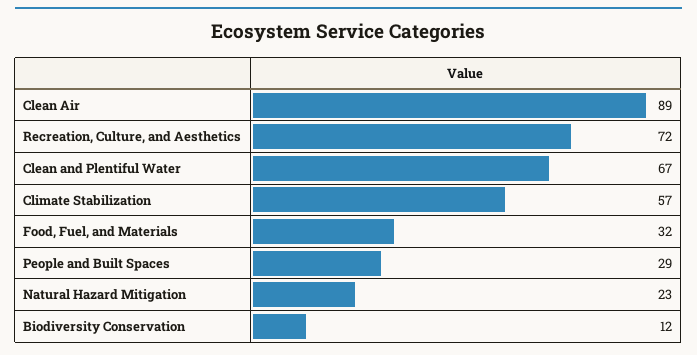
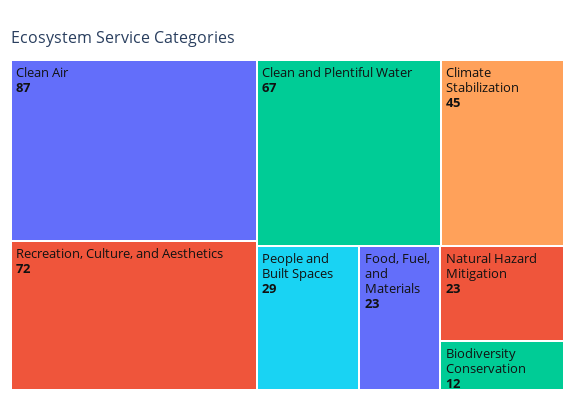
Clean Air: 89 -> 87
Climate Stabilization: 57 -> 45
Food, Fuel, and Materials: 32 -> 23

